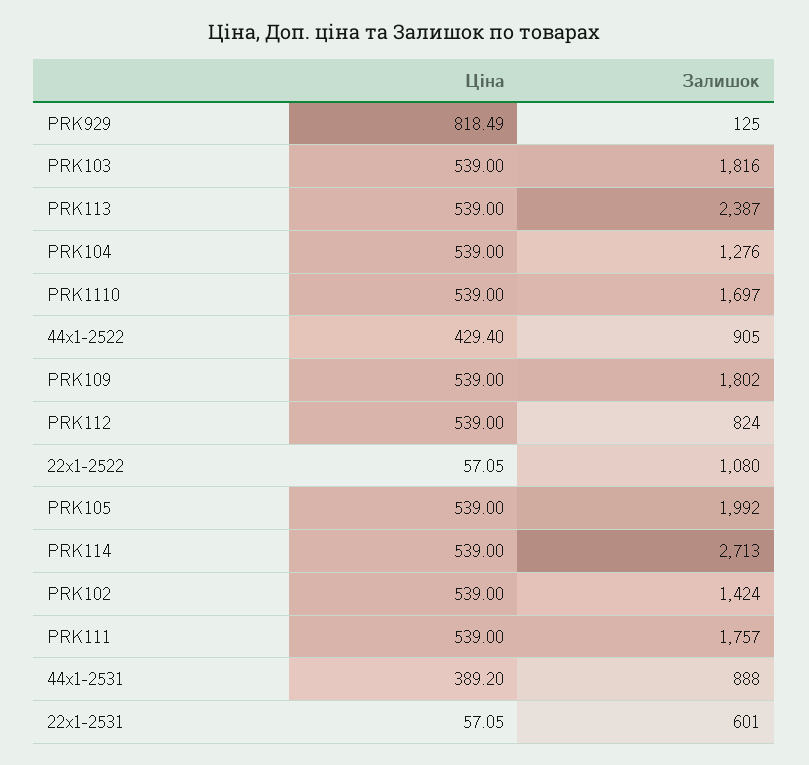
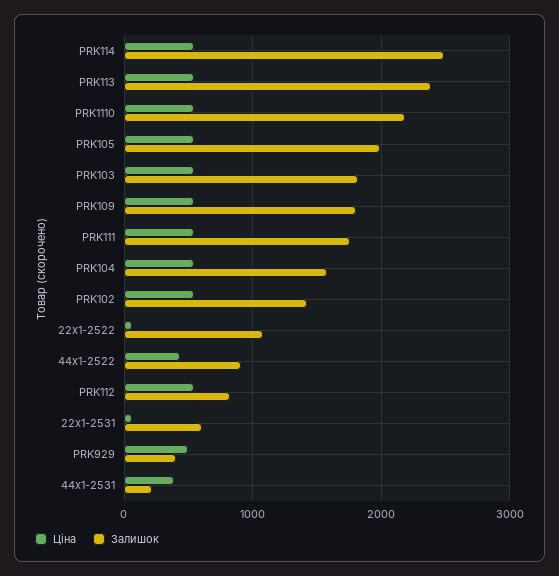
Ціна, PRK929: 818.49 -> 500
Залишок, PRK929: 125 -> 400
Залишок, PRK104: 1276 -> 1600
Залишок, PRK1110: 1697 -> 2200
Залишок, PRK114: 2713 -> 2500
Залишок, 44x1-2531: 888 -> 200

